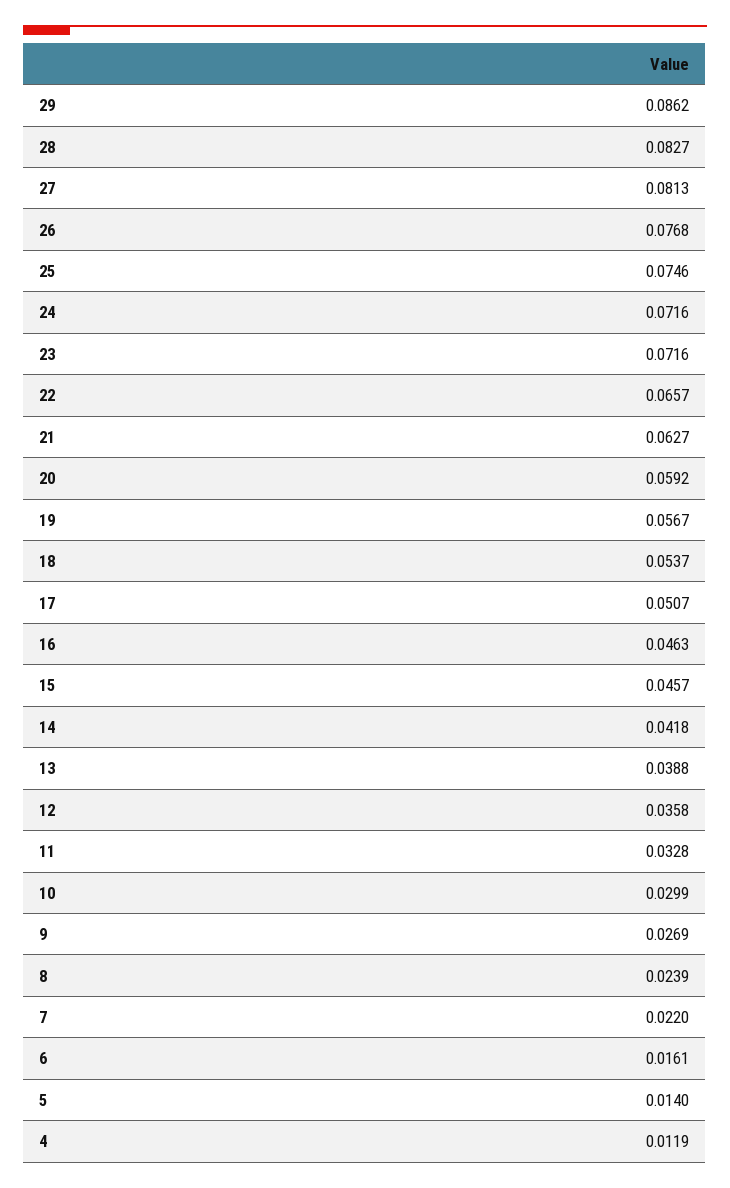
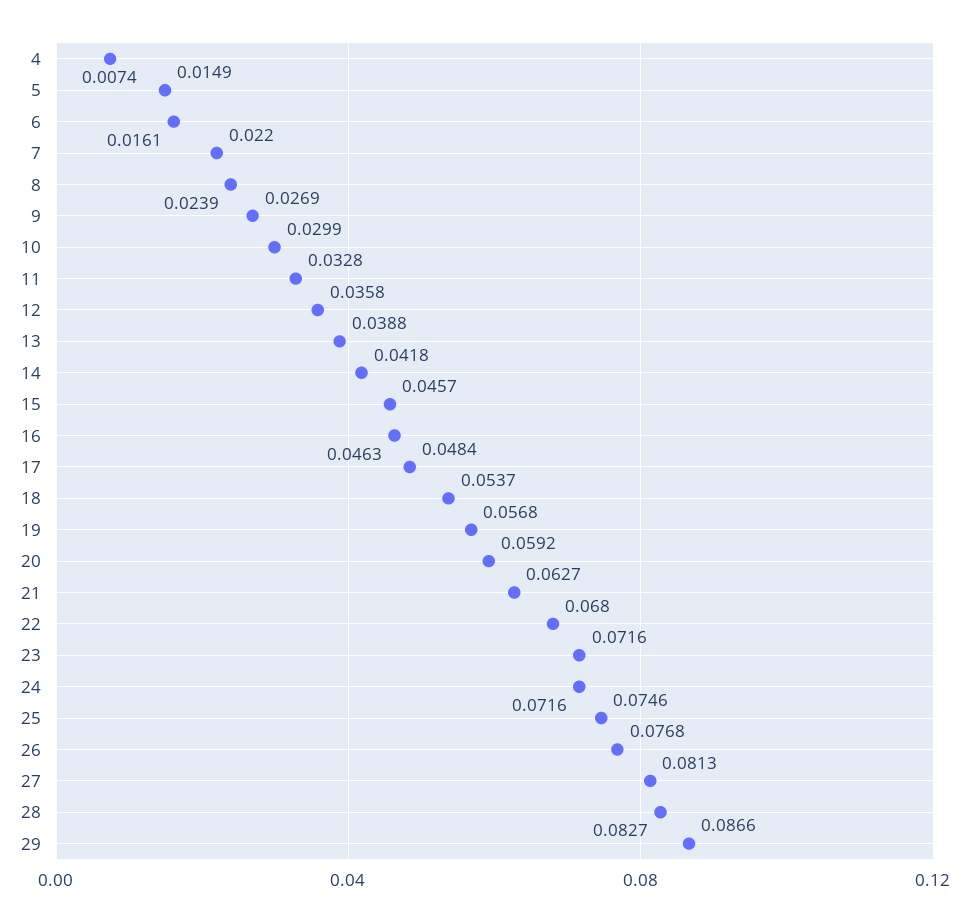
29: 0.0862 -> 0.0866
22: 0.0657 -> 0.068
19: 0.0567 -> 0.0568
17: 0.0507 -> 0.0484
5: 0.014 -> 0.0149
4: 0.0119 -> 0.0074

